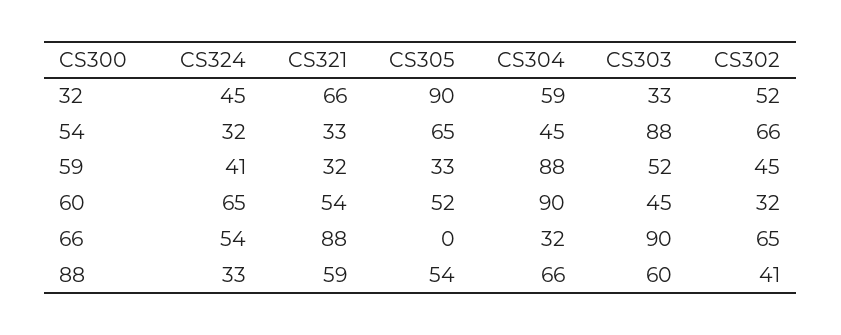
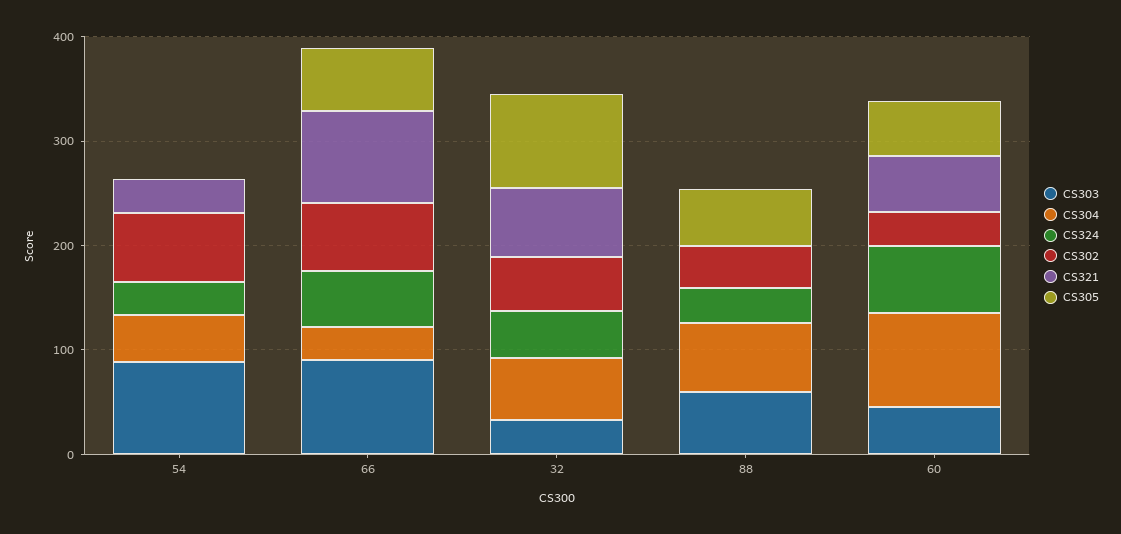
CS305, 54: 65 -> 0
CS324, 59: 41 -> none
CS321, 59: 32 -> none
CS305, 59: 33 -> none
CS304, 59: 88 -> none
CS303, 59: 52 -> none
CS302, 59: 45 -> none
CS305, 66: 0 -> 60
CS321, 88: 59 -> 0

